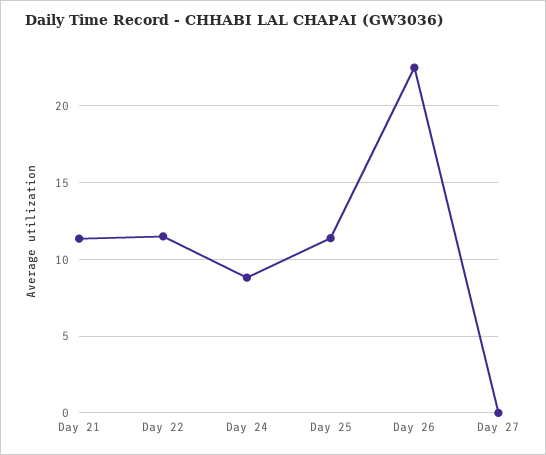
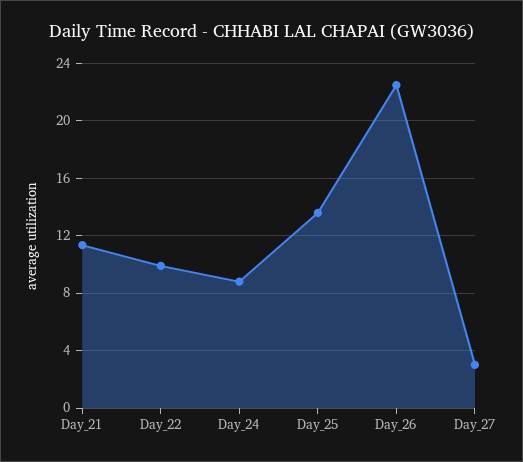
Day 22: 11.5 -> 10
Day 25: 11.5 -> 13.5
Day 27: 0 -> 3

